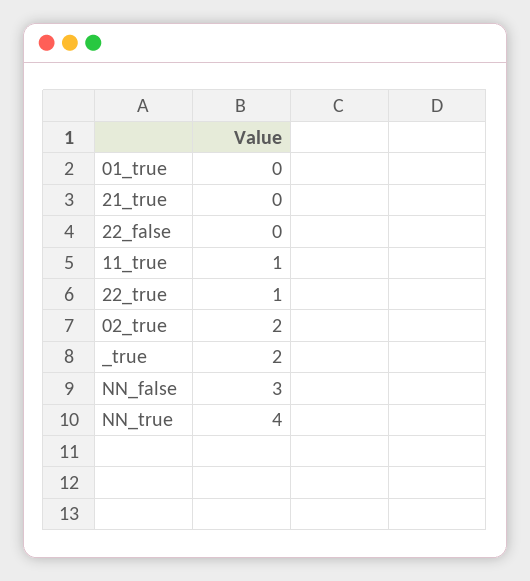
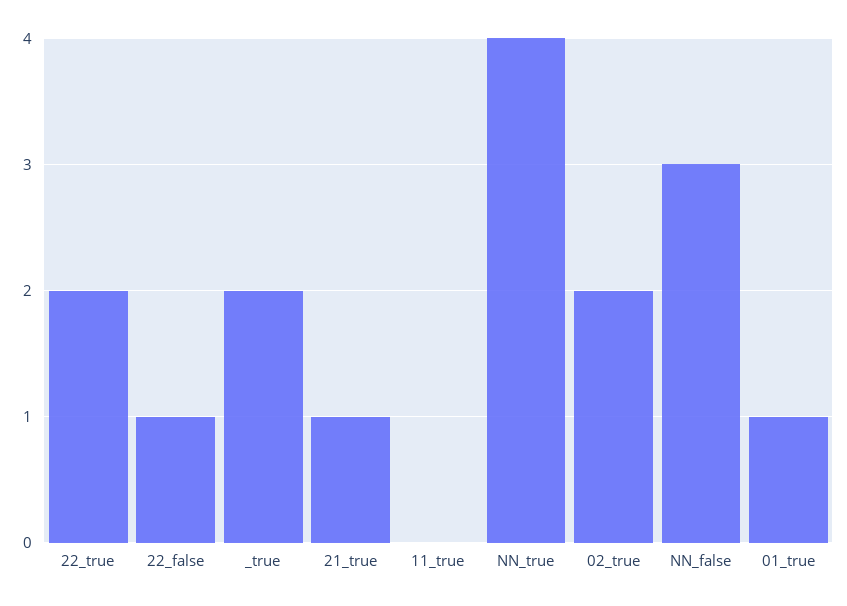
01_true: 0 -> 1
21_true: 0 -> 1
22_false: 0 -> 1
11_true: 1 -> 0
22_true: 1 -> 2

